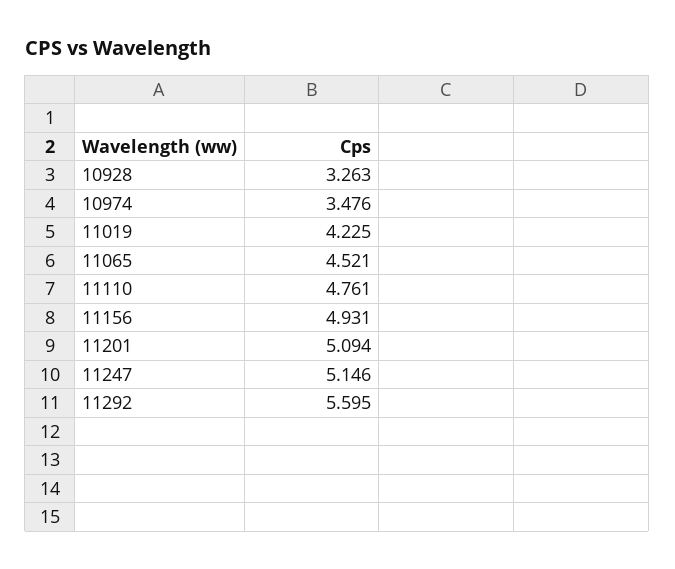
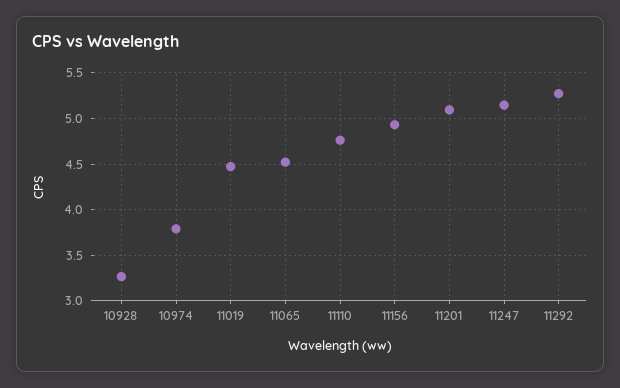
10974: 3.476 -> 3.8
11019: 4.225 -> 4.5
11292: 5.595 -> 5.3

